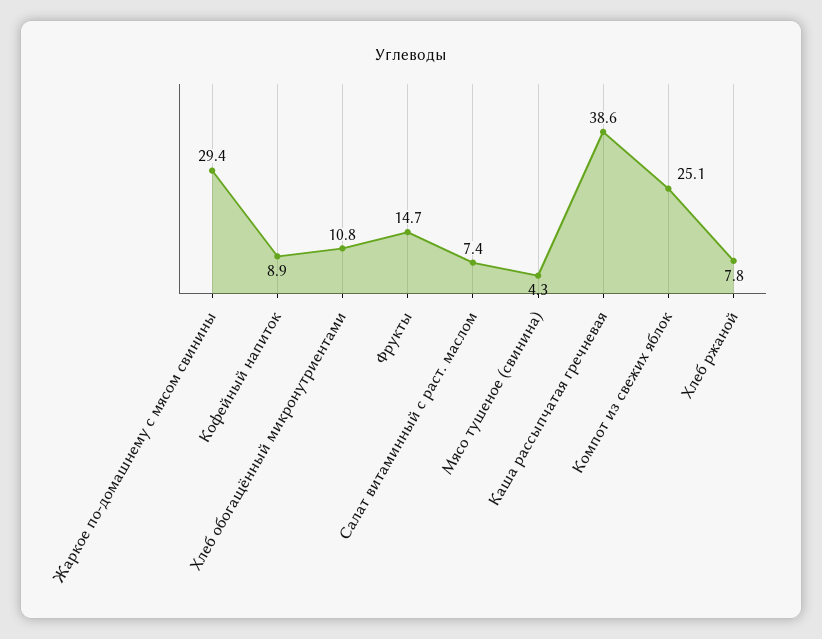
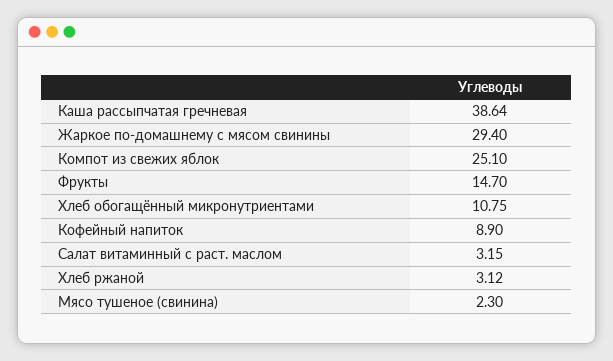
Салат витаминный с раст. маслом: 7.4 -> 3.15
Мясо тушеное (свинина): 4.3 -> 2.3
Хлеб ржаной: 7.8 -> 3.12

